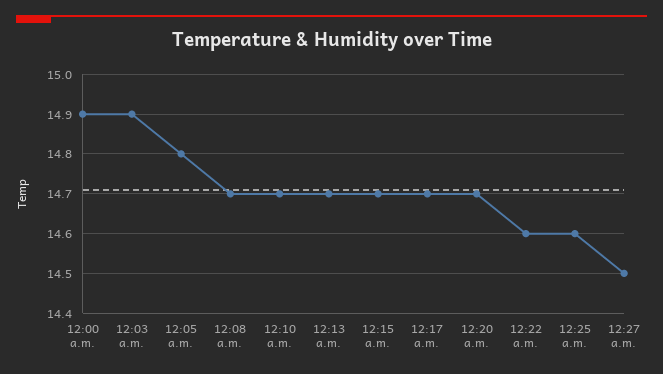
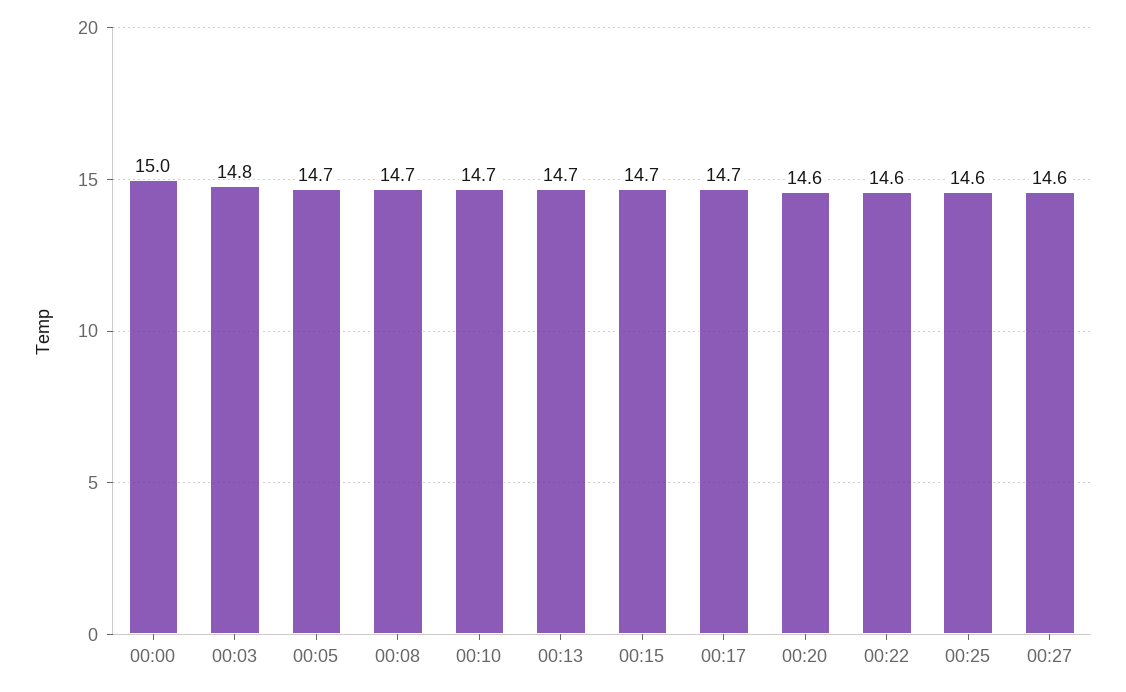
12:00 a.m.: 14.9 -> 15
12:03 a.m.: 14.9 -> 14.8
12:05 a.m.: 14.8 -> 14.7
12:20 a.m.: 14.7 -> 14.6
12:27 a.m.: 14.5 -> 14.6

